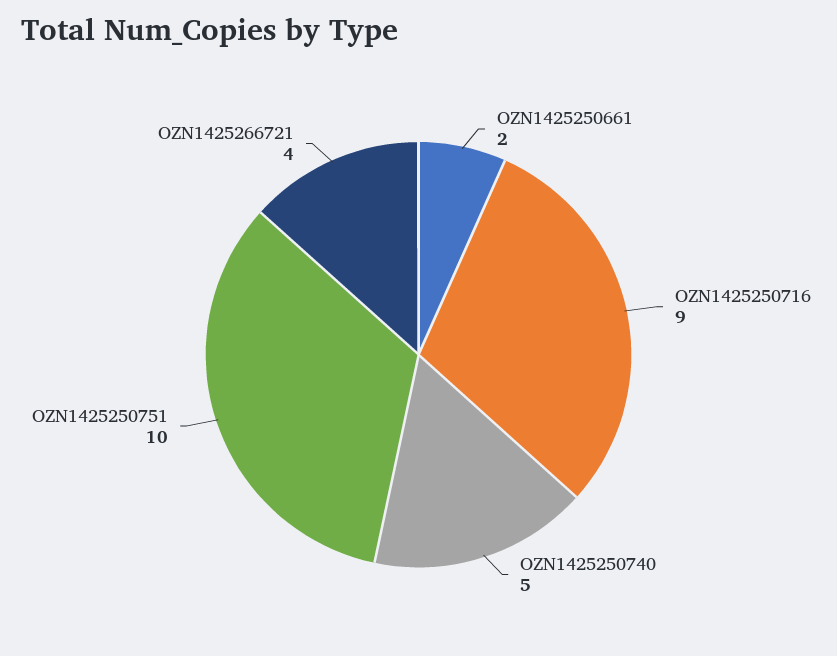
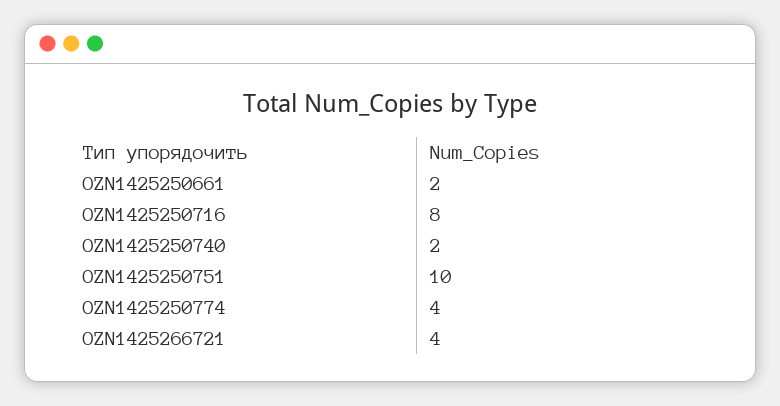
OZN1425250716: 9 -> 8
OZN1425250740: 5 -> 2
OZN1425250774: none -> 4

